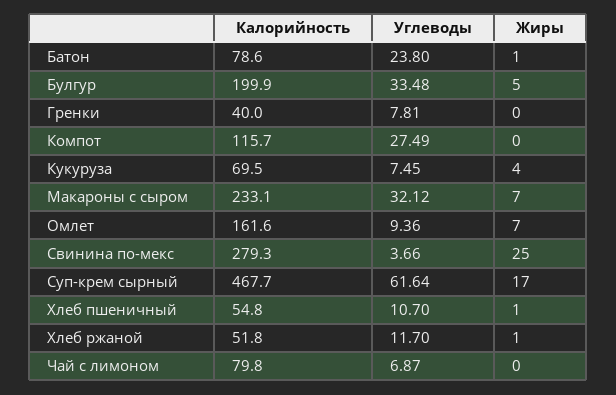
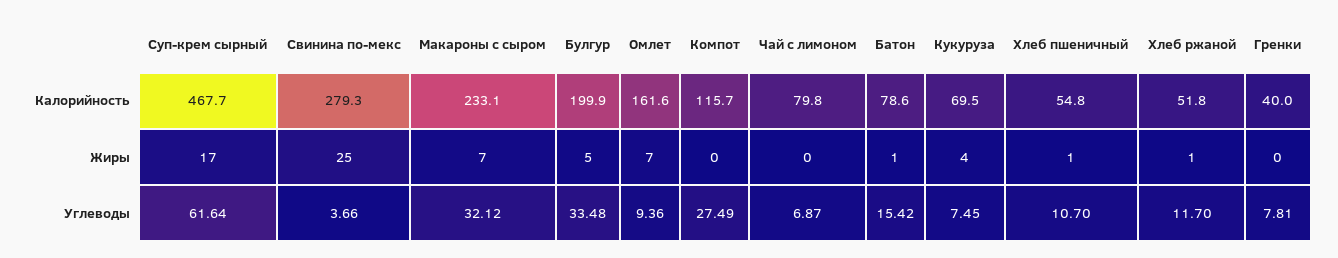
Углеводы, Батон: 23.8 -> 15.42

